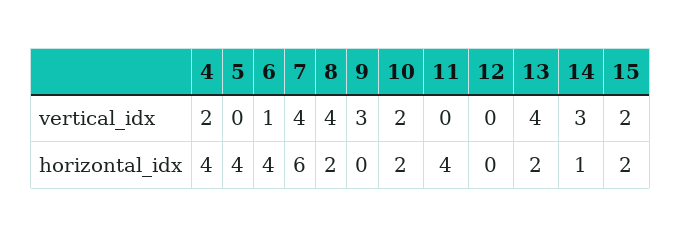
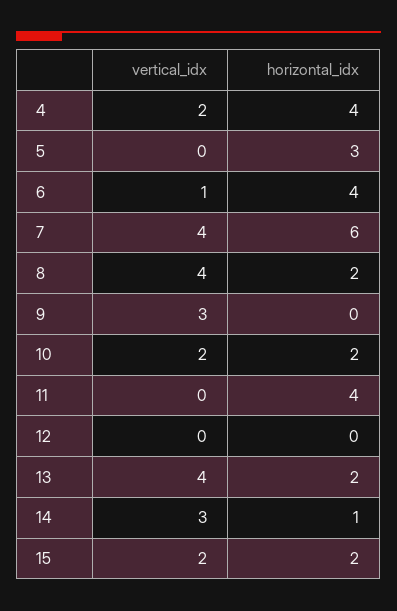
5, horizontal_idx: 4 -> 3

